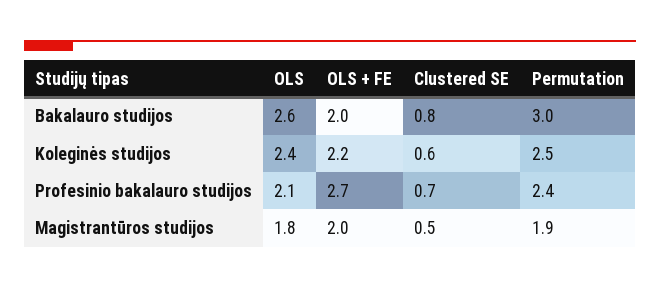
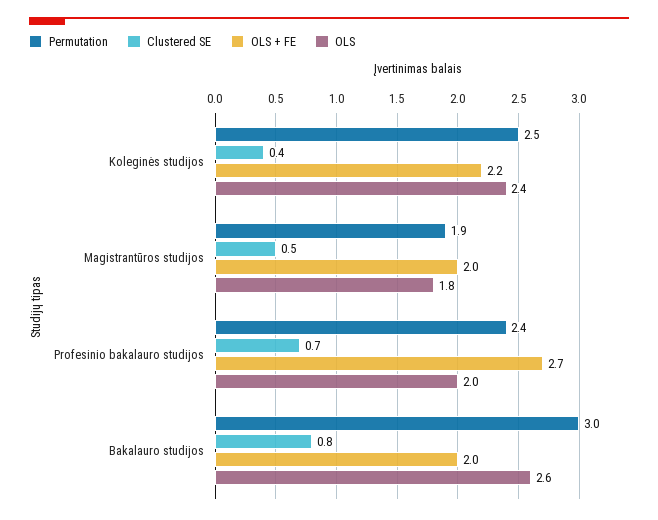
Clustered SE, Koleginės studijos: 0.6 -> 0.4
OLS, Profesinio bakalauro studijos: 2.1 -> 2

